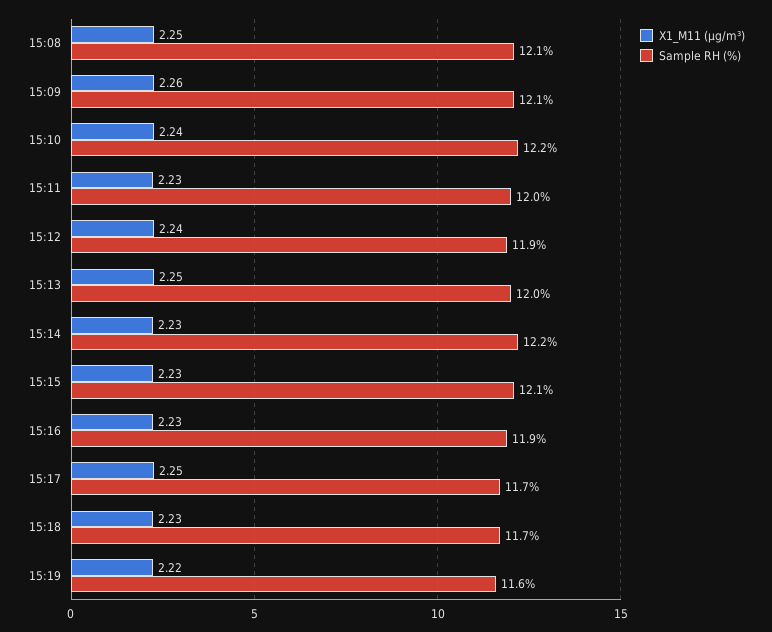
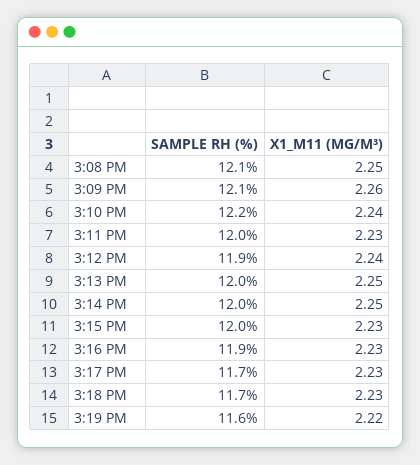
X1_M11 (μg/m³), 15:14: 2.23 -> 2.25
Sample RH (%), 15:14: 12.2 -> 12
Sample RH (%), 15:15: 12.1 -> 12
X1_M11 (μg/m³), 15:17: 2.25 -> 2.23

